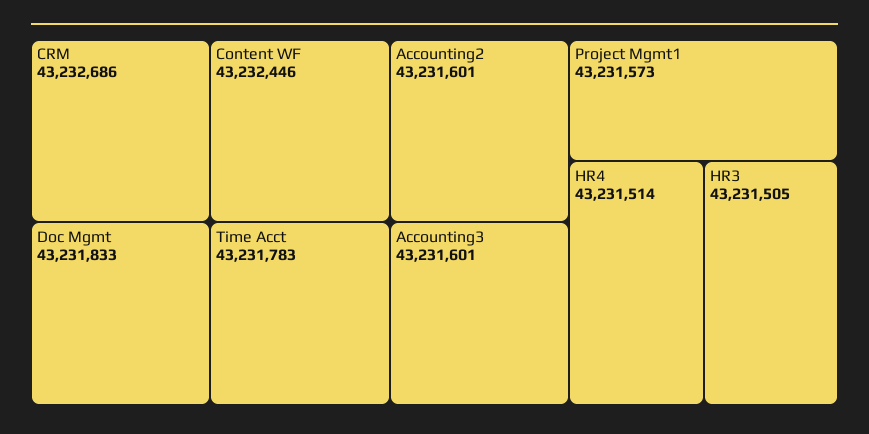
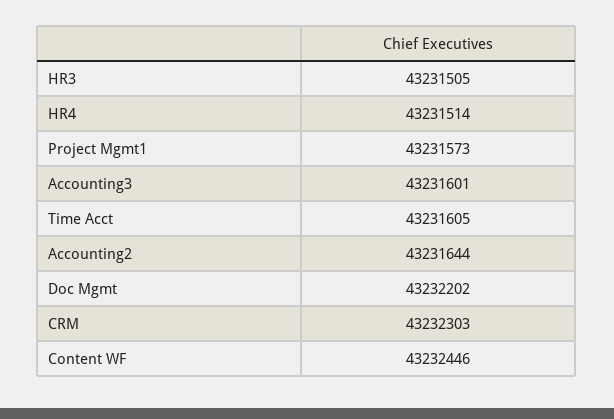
CRM: 43232686 -> 43232303
Doc Mgmt: 43231833 -> 43232202
Time Acct: 43231783 -> 43231605
Accounting2: 43231601 -> 43231644

